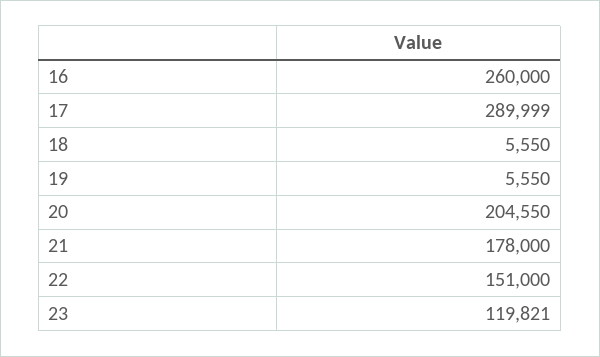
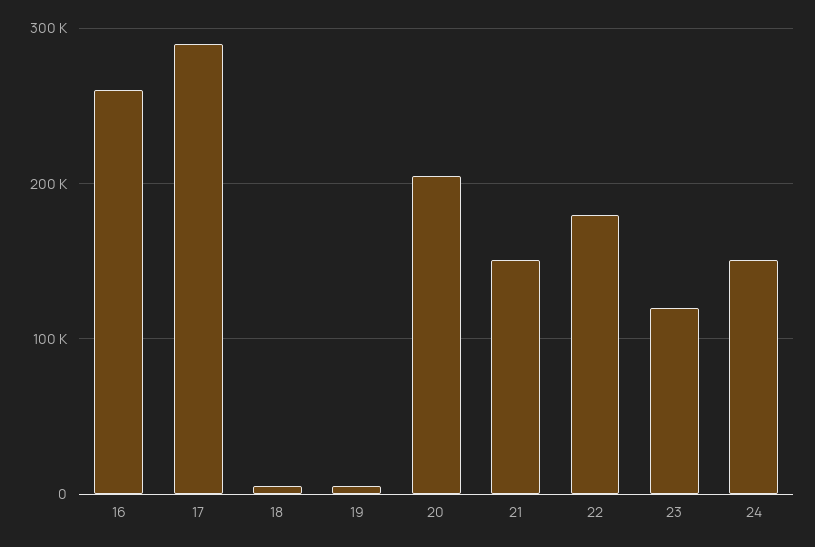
21: 178000 -> 150000
22: 151000 -> 180000
24: none -> 150000

